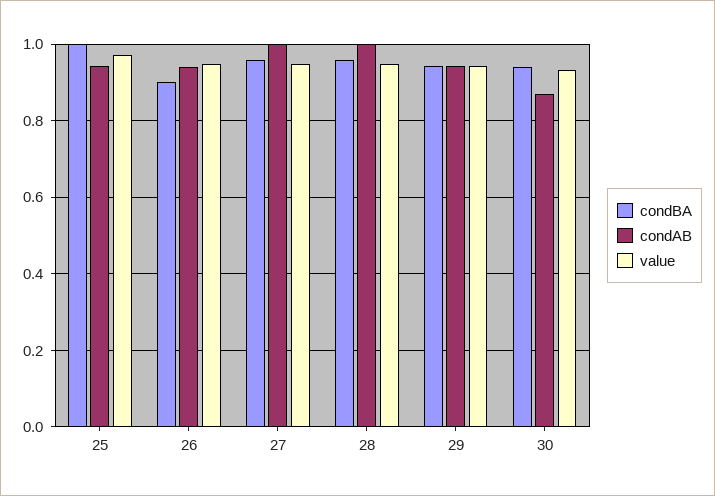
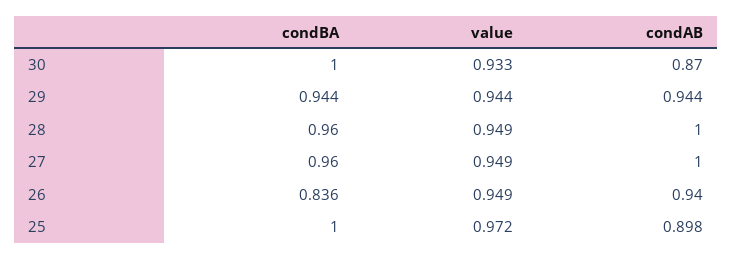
condAB, 25: 0.94 -> 0.898
condBA, 26: 0.9 -> 0.836
condBA, 30: 0.94 -> 1

